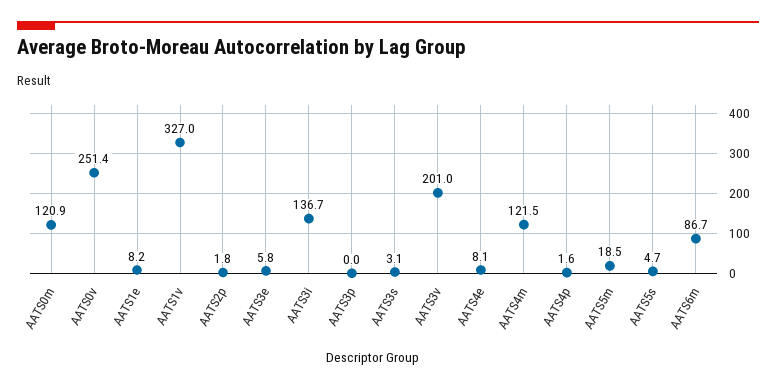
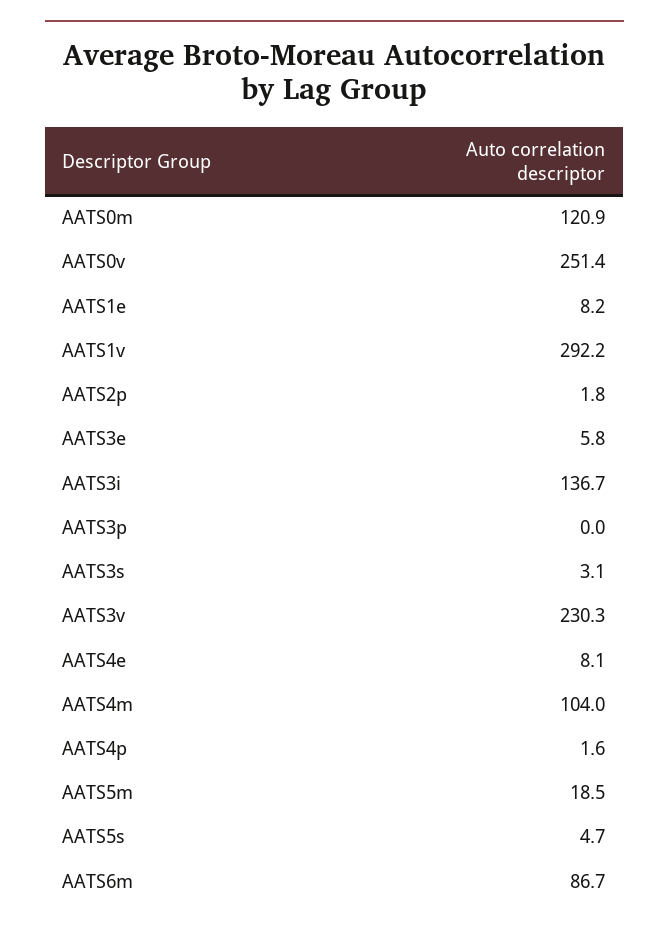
AATS1v: 327 -> 292.2
AATS3v: 201 -> 230.3
AATS4m: 121.5 -> 104

